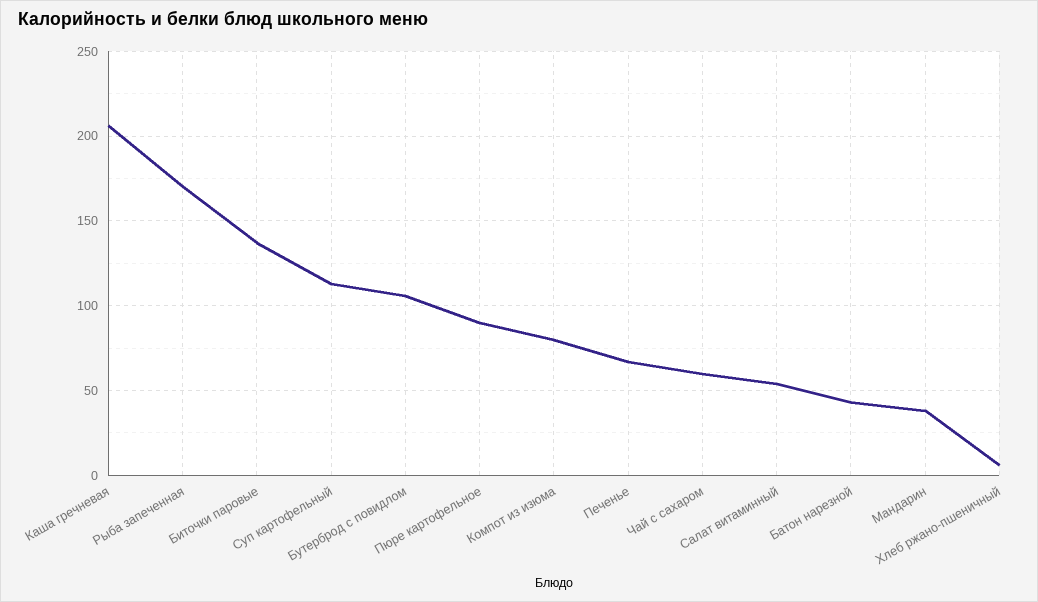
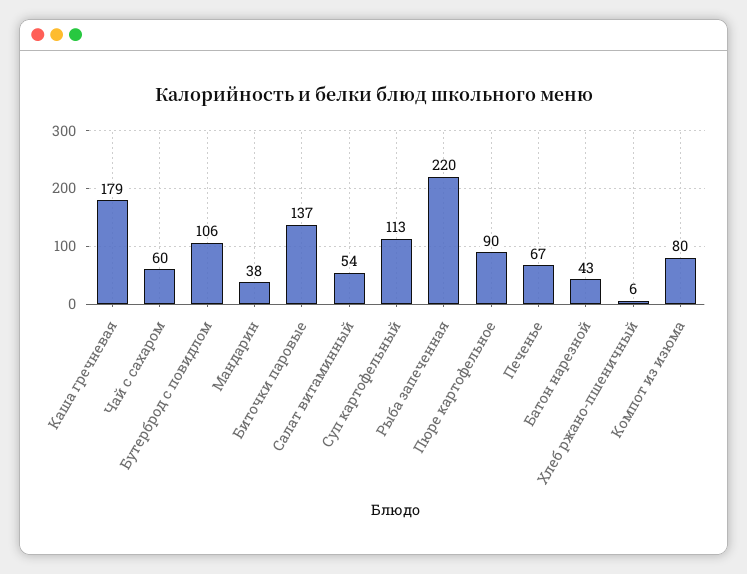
Каша гречневая: 205 -> 179
Рыба запеченная: 170 -> 220

